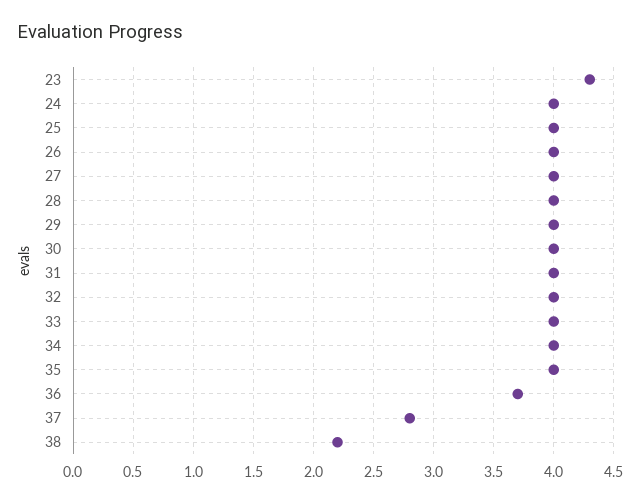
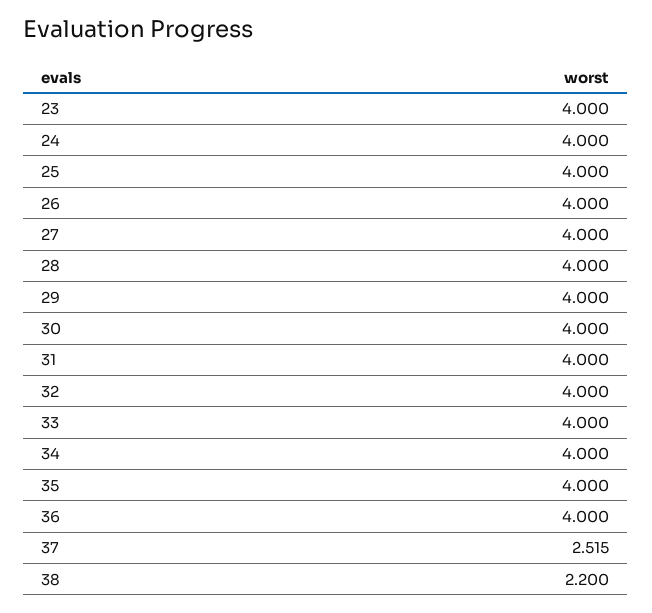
23: 4.3 -> 4
36: 3.7 -> 4
37: 2.8 -> 2.515

